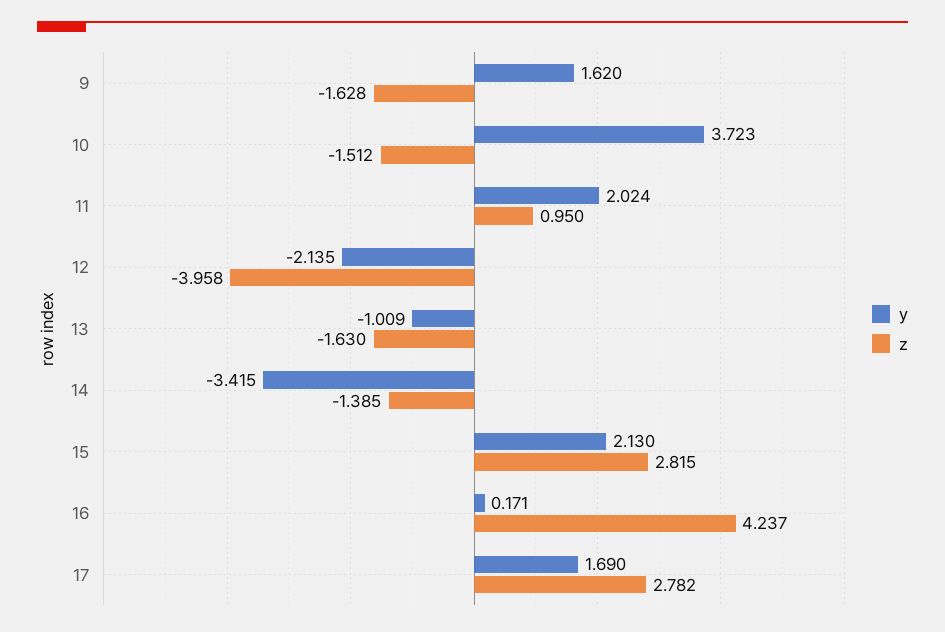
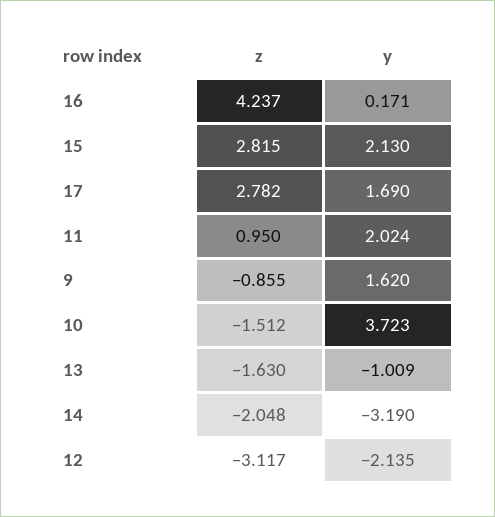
z, 9: -1.628 -> -0.855
z, 12: -3.958 -> -3.117
y, 14: -3.415 -> -3.19
z, 14: -1.385 -> -2.048

